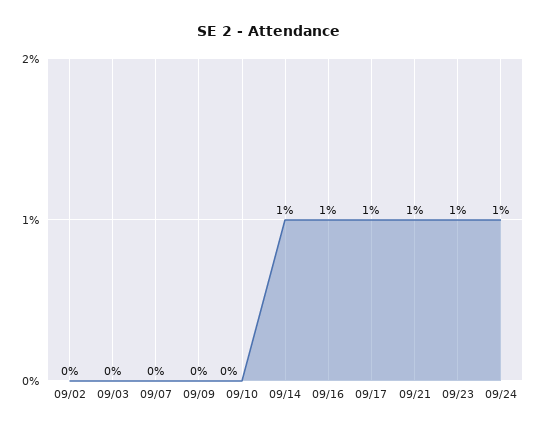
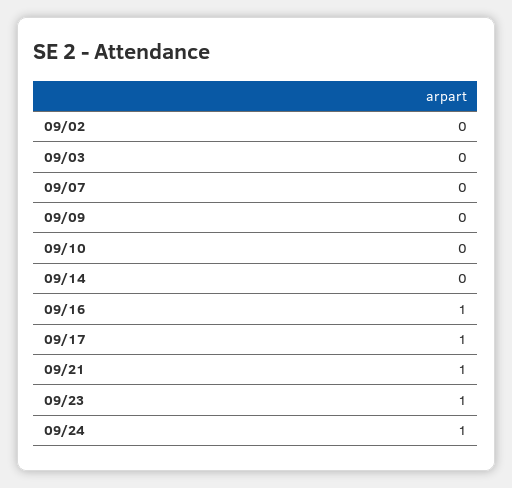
09/14: 1 -> 0

